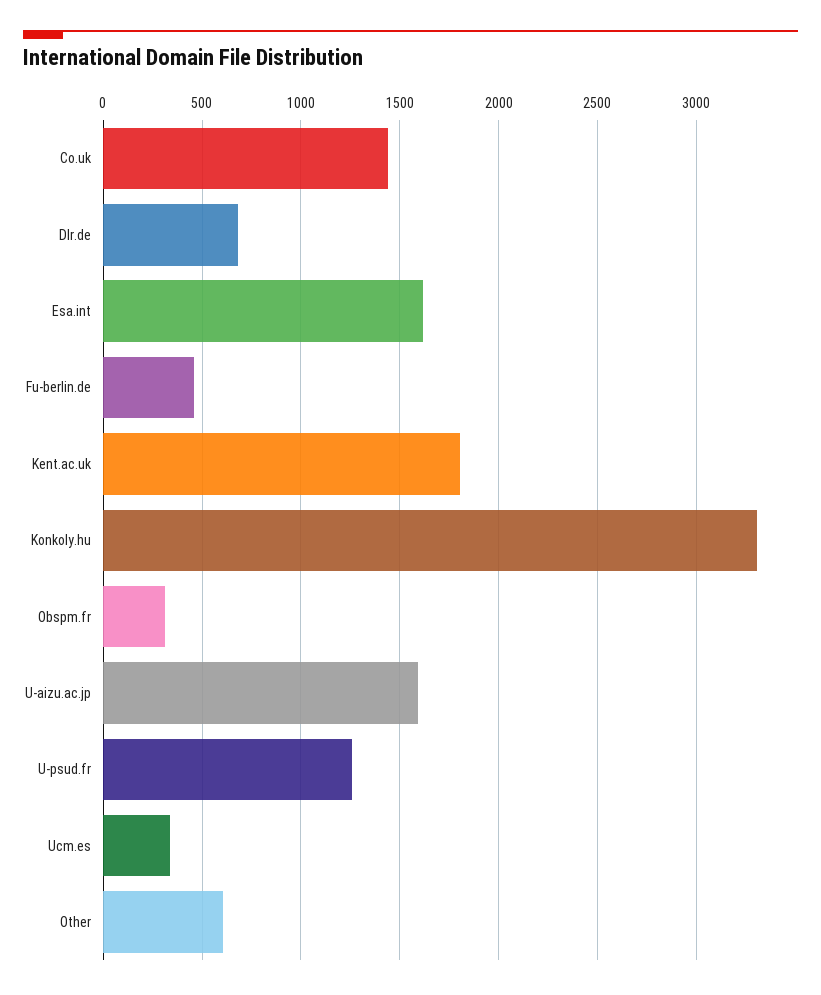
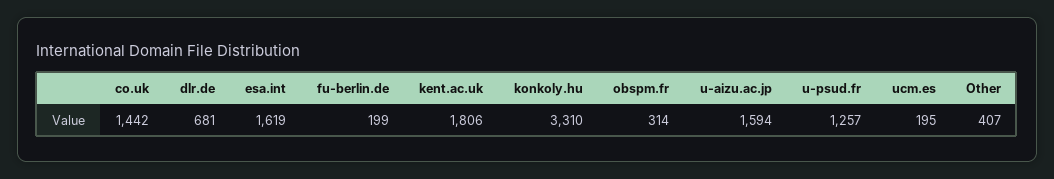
Fu-berlin.de: 450 -> 199
Ucm.es: 350 -> 195
Other: 600 -> 407

